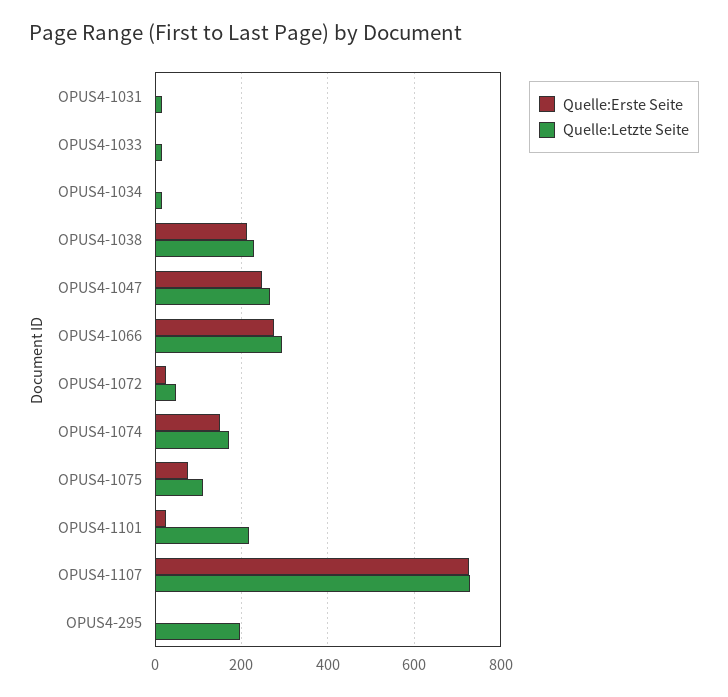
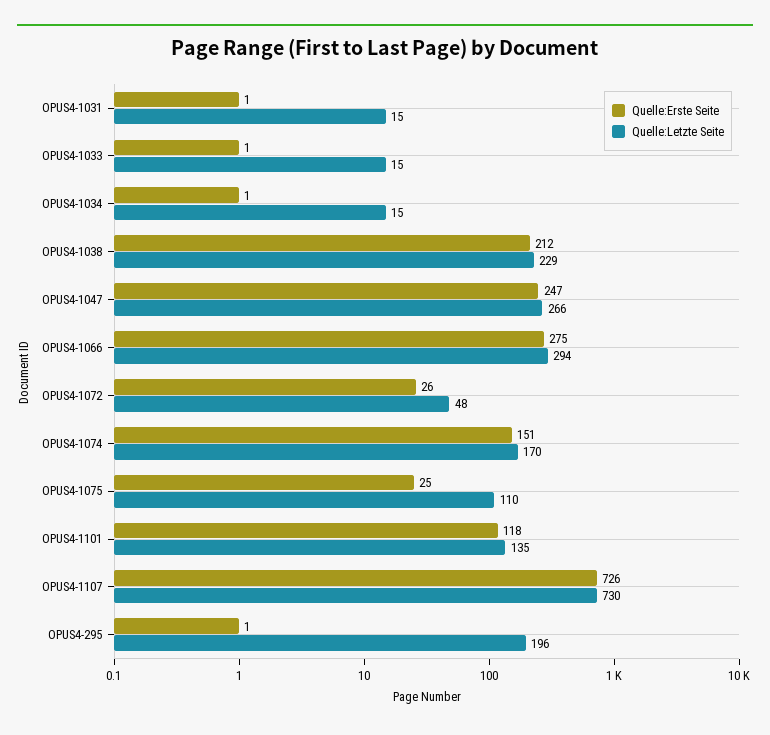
Quelle:Erste Seite, OPUS4-1075: 80 -> 25
Quelle:Erste Seite, OPUS4-1101: 20 -> 118
Quelle:Letzte Seite, OPUS4-1101: 220 -> 135

